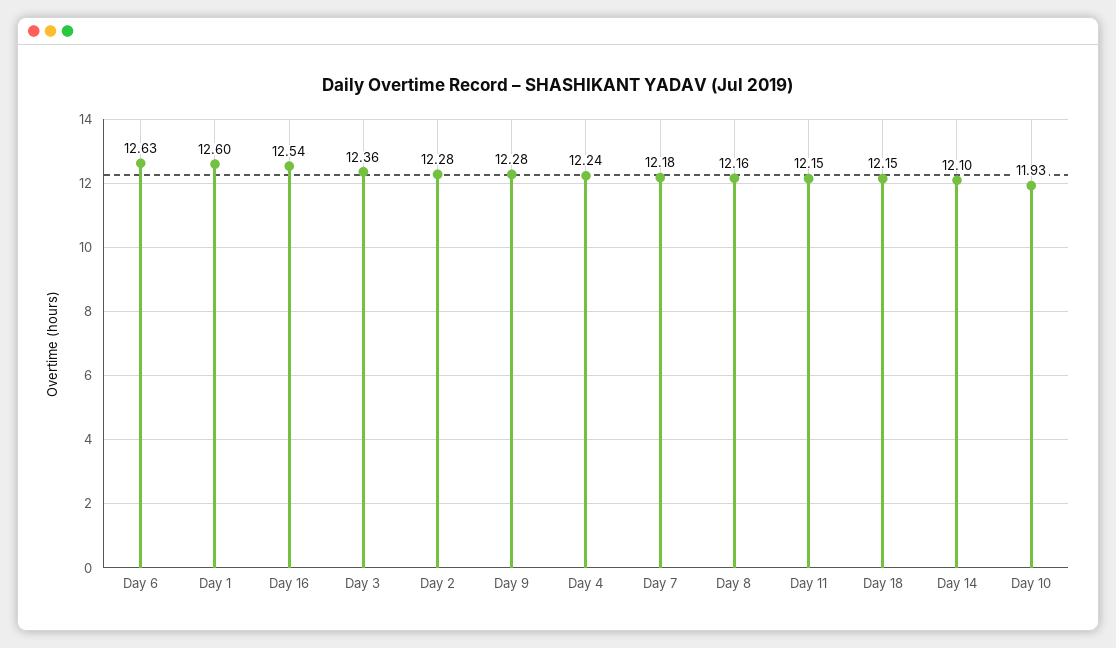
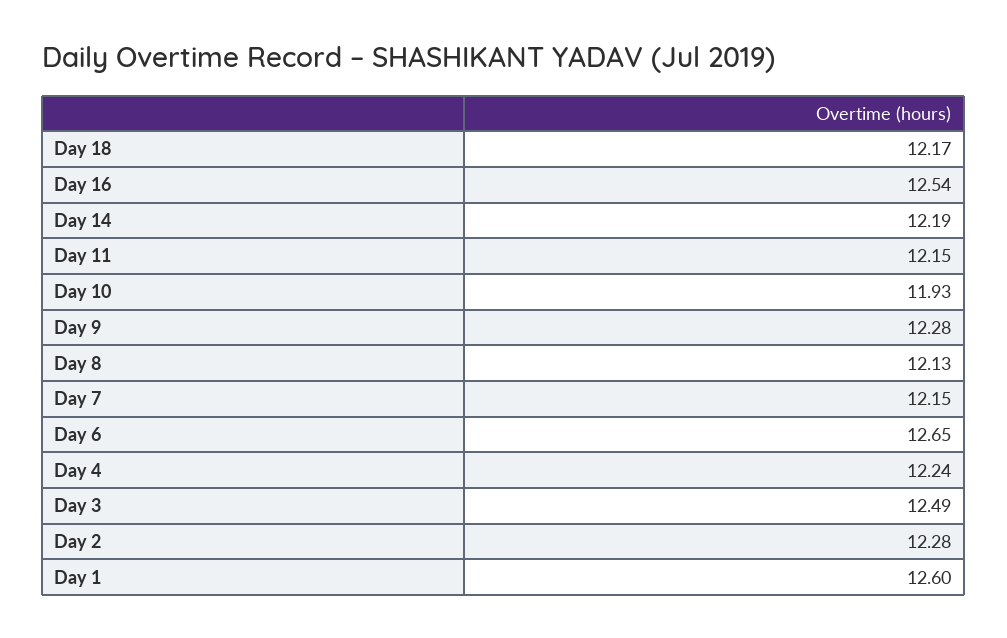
Day 6: 12.63 -> 12.65
Day 3: 12.36 -> 12.49
Day 7: 12.18 -> 12.15
Day 8: 12.16 -> 12.13
Day 18: 12.15 -> 12.17
Day 14: 12.1 -> 12.19

